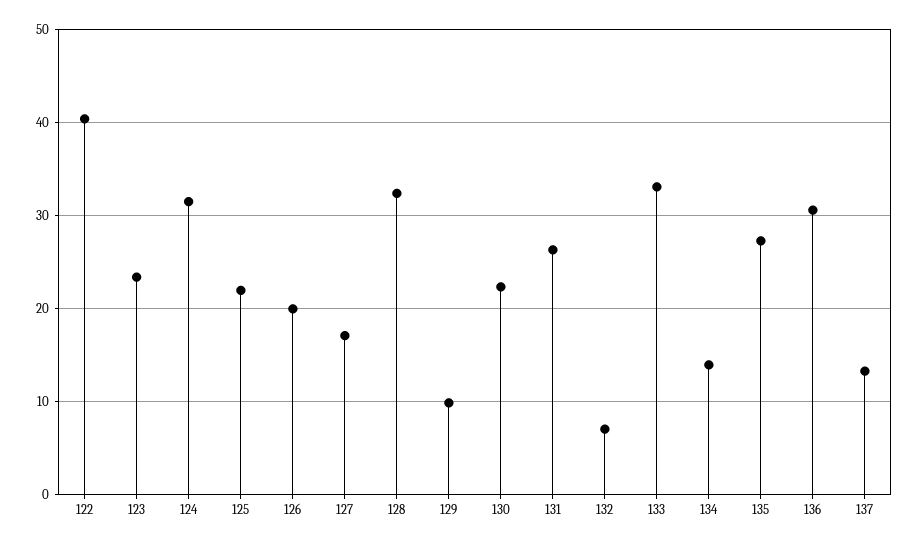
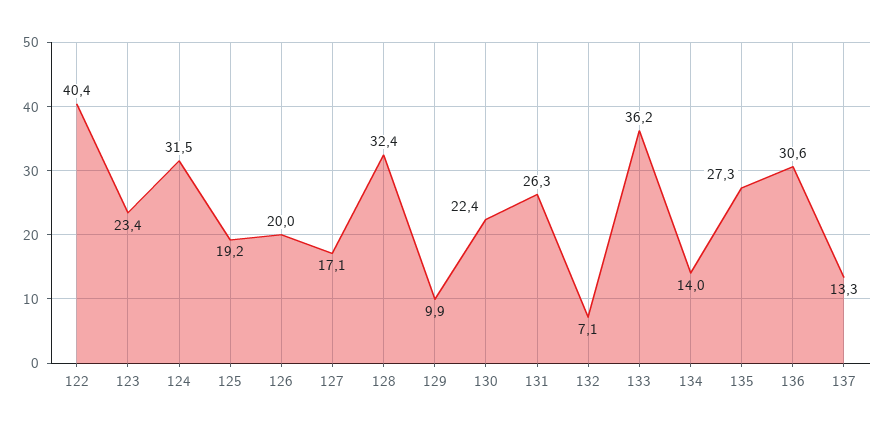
125: 22 -> 19.2
133: 33 -> 36.2

